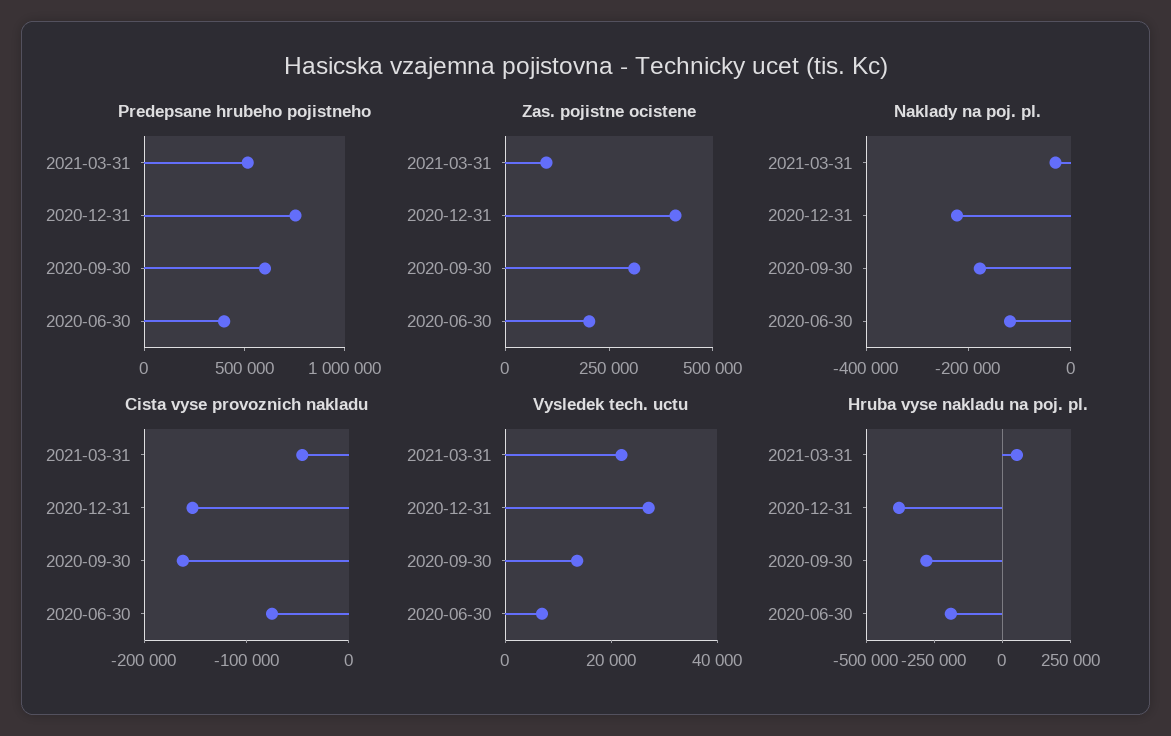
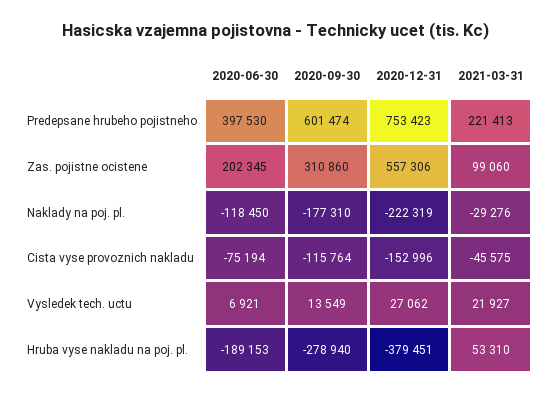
Predepsane hrubeho pojistneho, 2021-03-31: 500000 -> 221413
Zas. pojistne ocistene, 2020-12-31: 400000 -> 557306
Cista vyse provoznich nakladu, 2020-09-30: -160000 -> -115764

